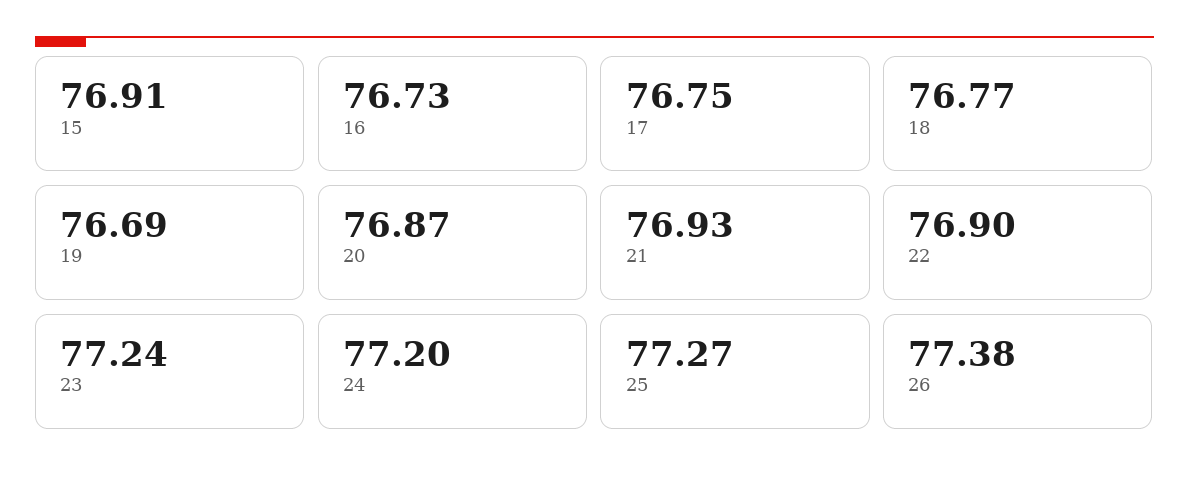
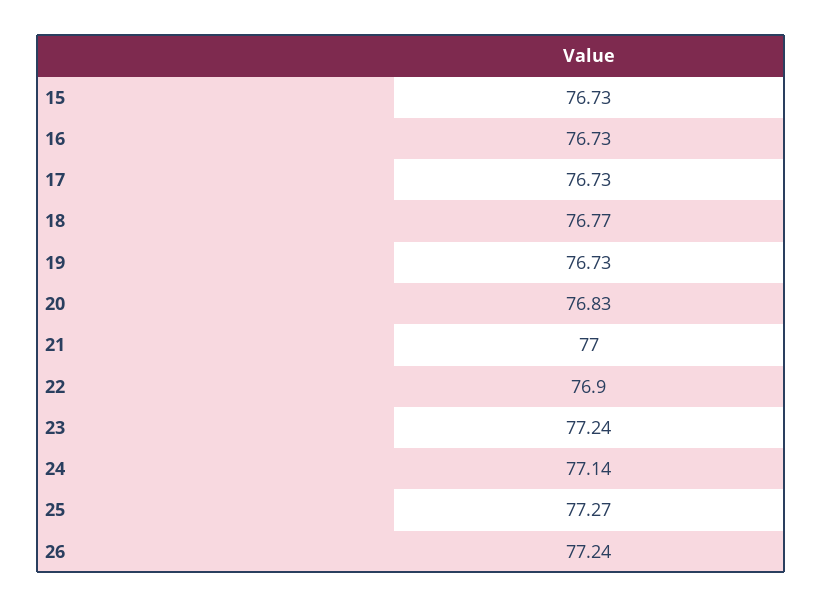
15: 76.91 -> 76.73
17: 76.75 -> 76.73
19: 76.69 -> 76.73
20: 76.87 -> 76.83
21: 76.93 -> 77
24: 77.2 -> 77.14
26: 77.38 -> 77.24

